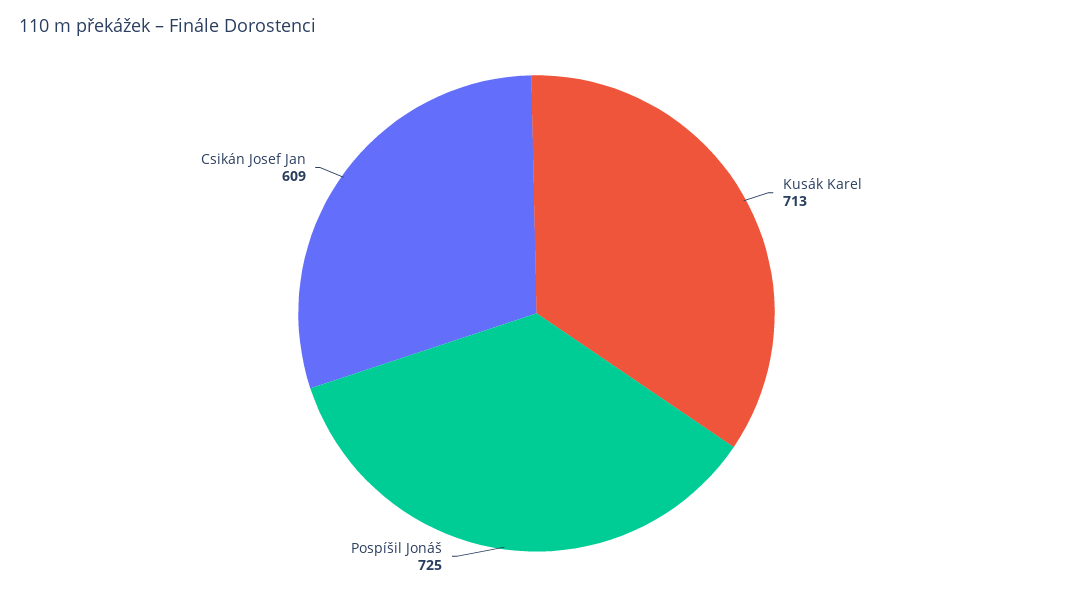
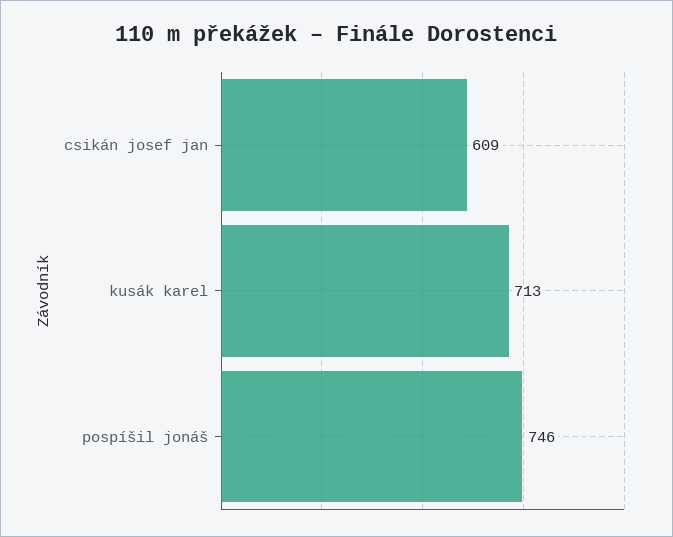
Pospíšil Jonáš: 725 -> 746

